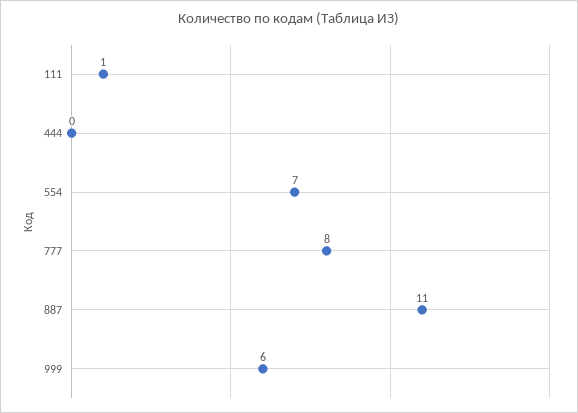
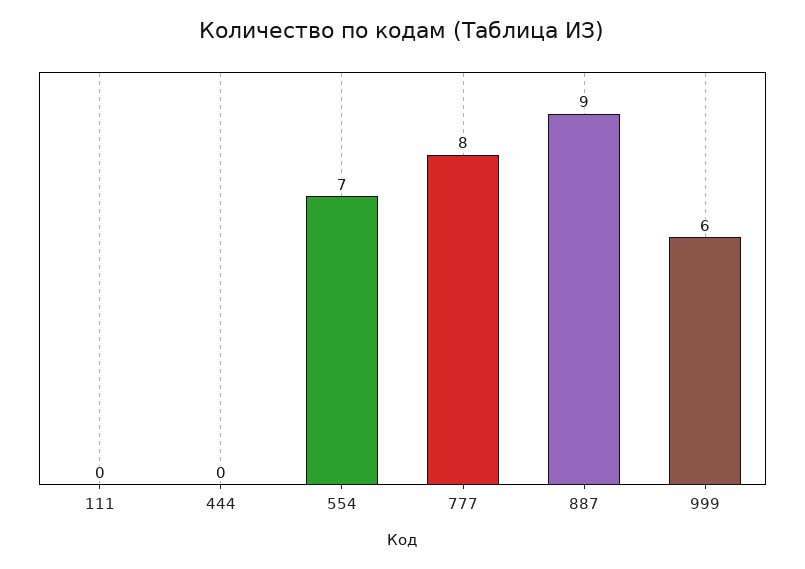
111: 1 -> 0
887: 11 -> 9

